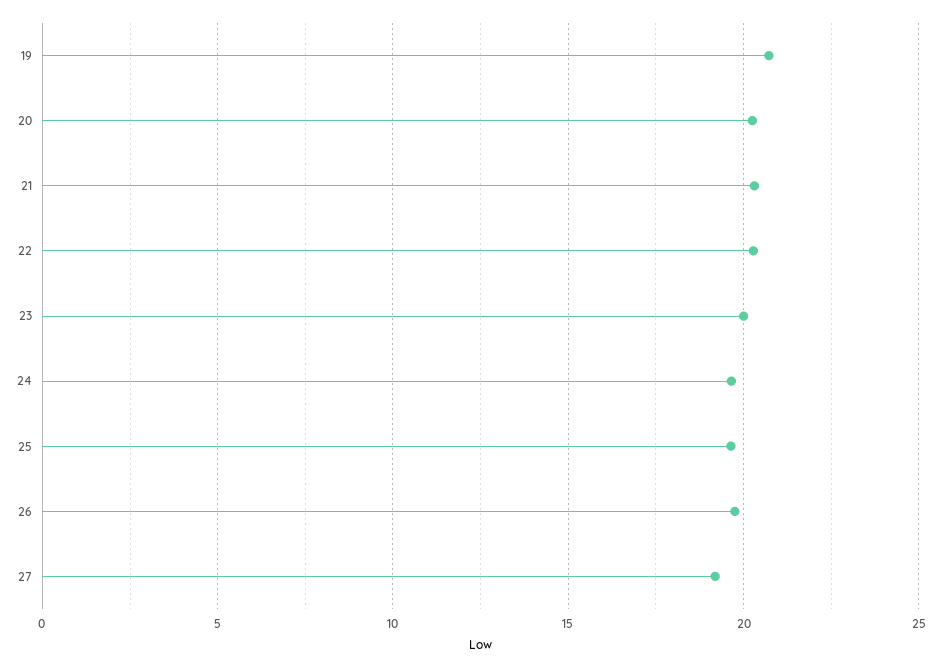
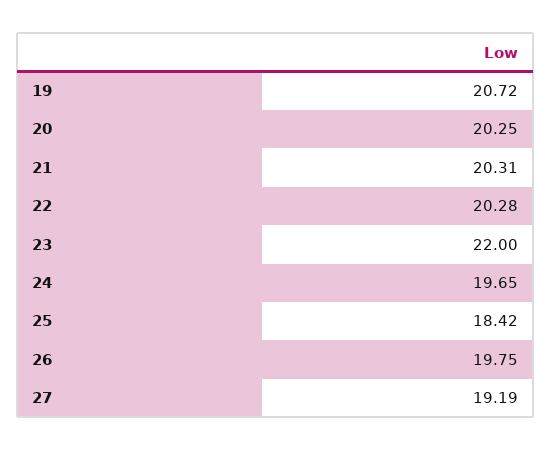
23: 20 -> 22
25: 19.5 -> 18.42

